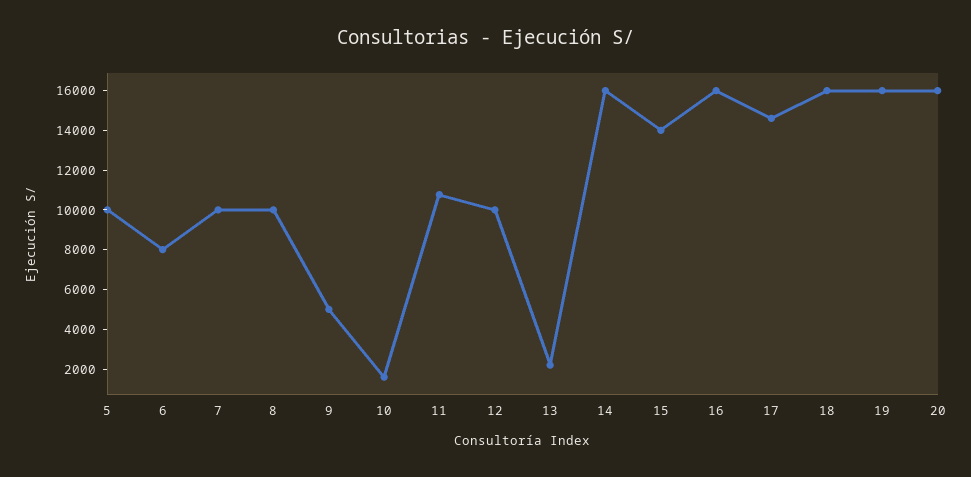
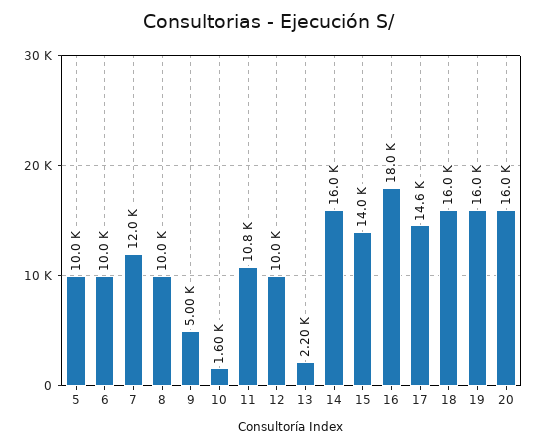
6: 8000 -> 10000
7: 10000 -> 12000
16: 16000 -> 18000

